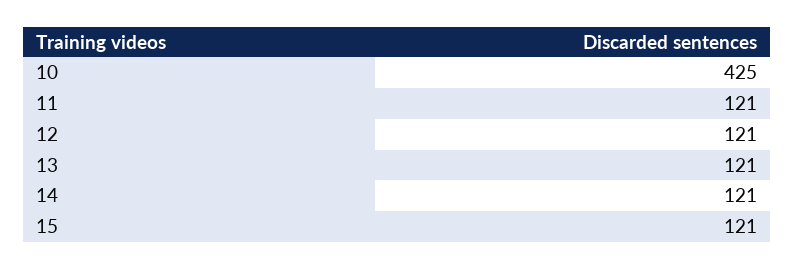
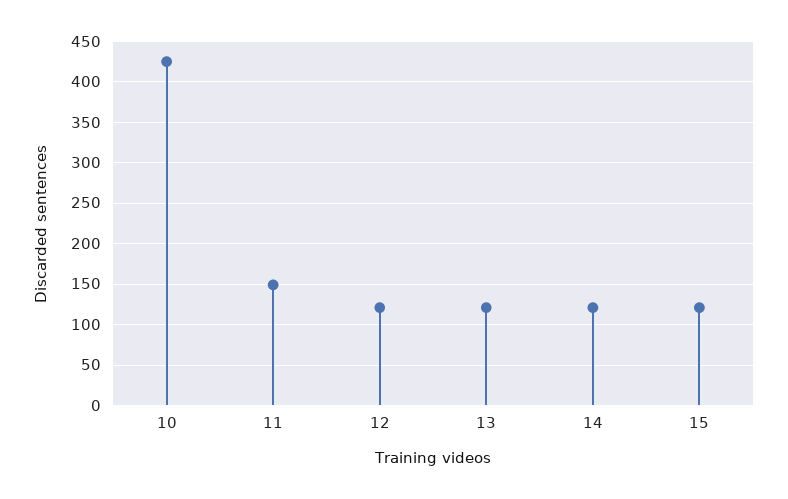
11: 121 -> 150

